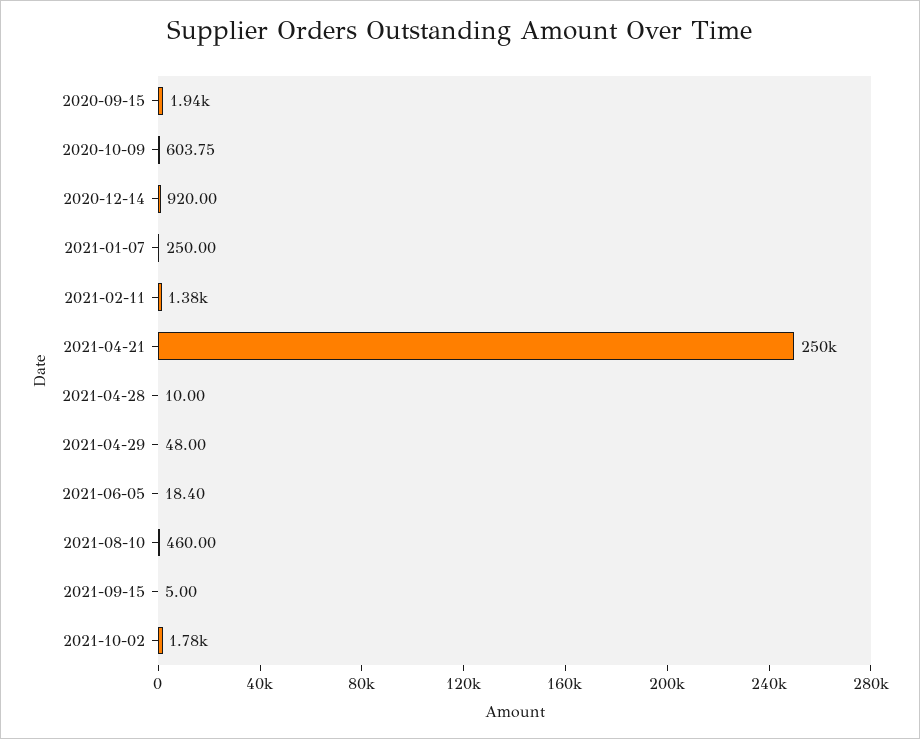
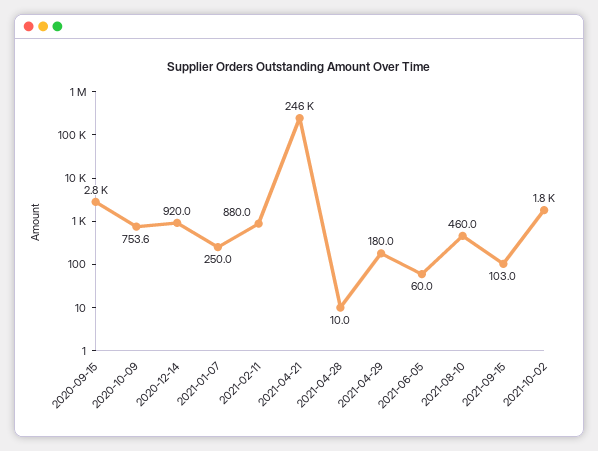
2020-09-15: 1940 -> 2800
2020-10-09: 603.75 -> 753.6
2021-02-11: 1380 -> 880
2021-04-21: 250000 -> 246000
2021-04-29: 48 -> 180
2021-06-05: 18.4 -> 60
2021-09-15: 5 -> 103

